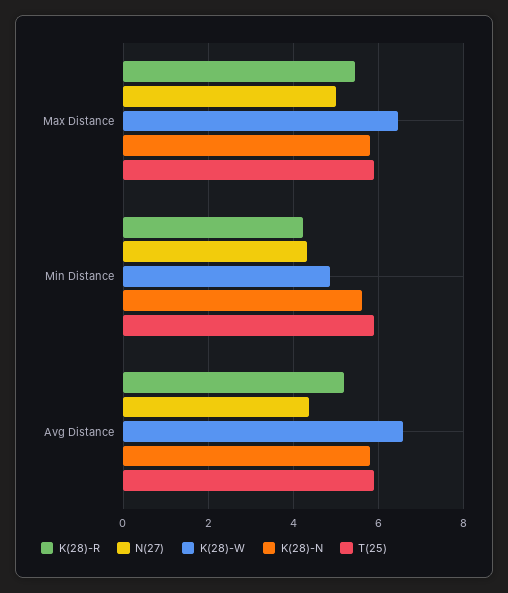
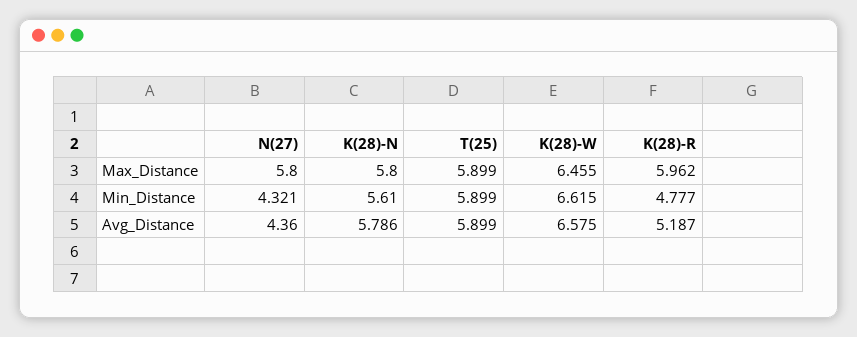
K(28)-R, Max Distance: 5.4 -> 5.962
N(27), Max Distance: 5 -> 5.8
K(28)-R, Min Distance: 4.2 -> 4.777
K(28)-W, Min Distance: 4.8 -> 6.615

